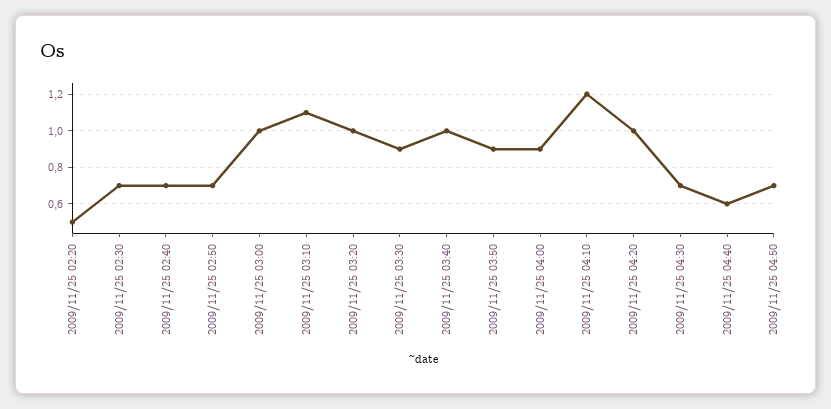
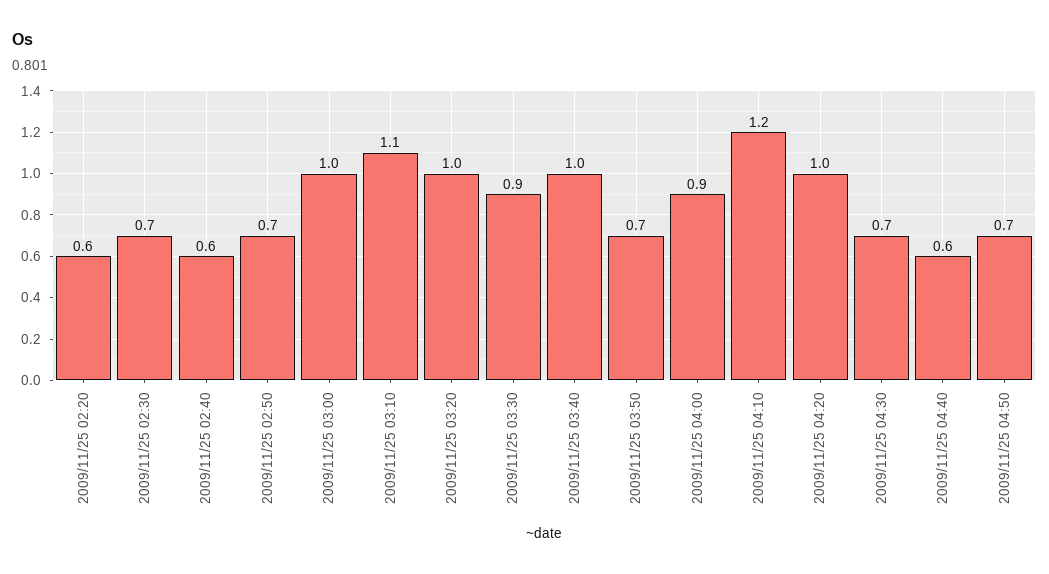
2009/11/25 02:20: 0.5 -> 0.6
2009/11/25 02:40: 0.7 -> 0.6
2009/11/25 03:50: 0.9 -> 0.7

